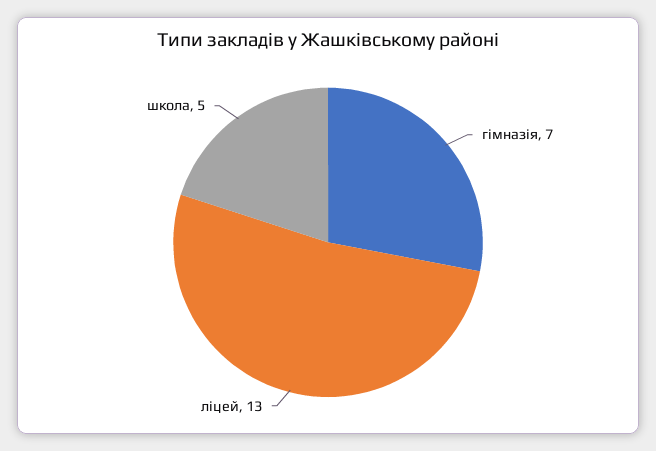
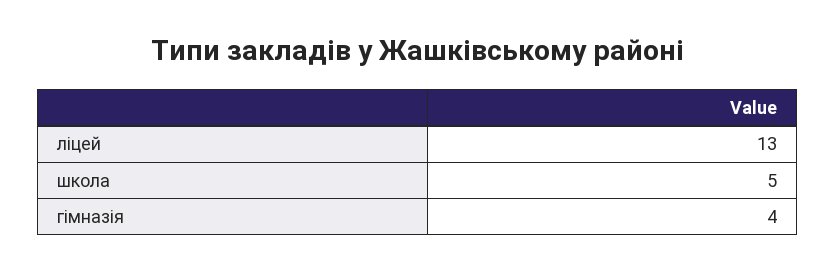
гімназія: 7 -> 4

